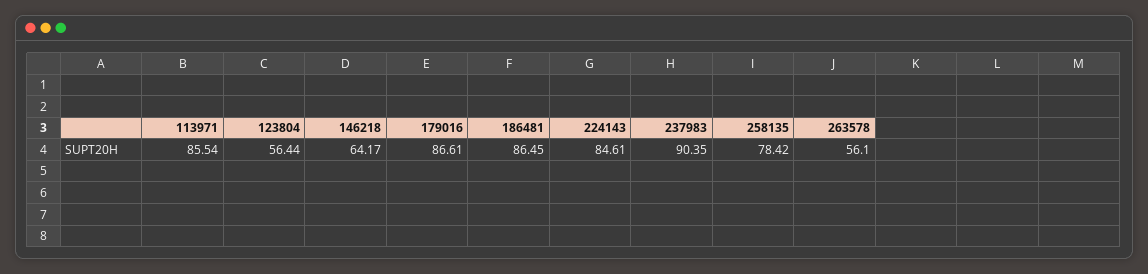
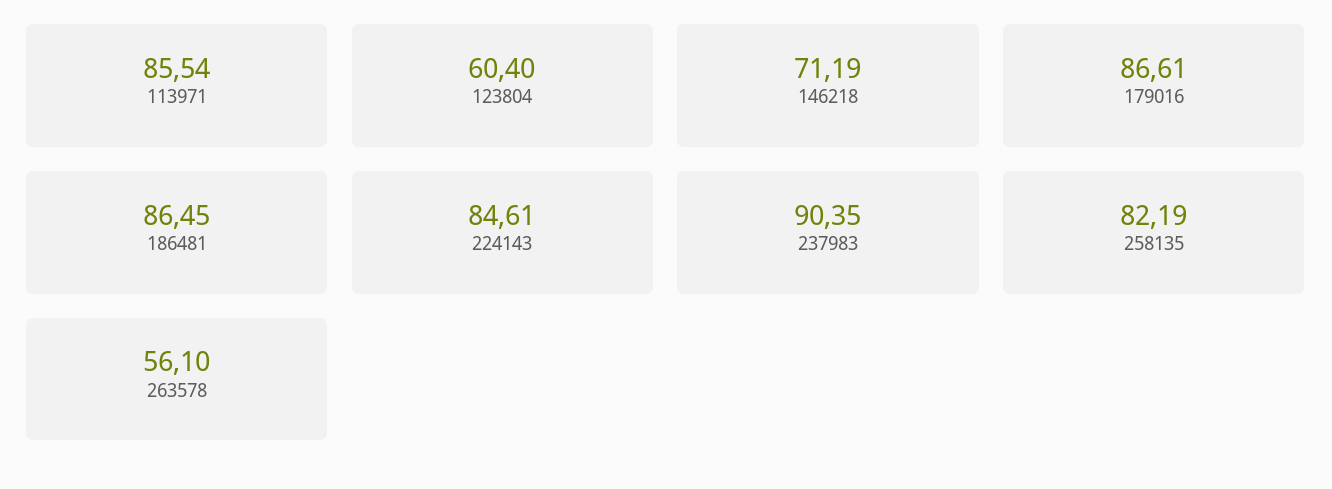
123804: 56.44 -> 60.4
146218: 64.17 -> 71.19
258135: 78.42 -> 82.19

